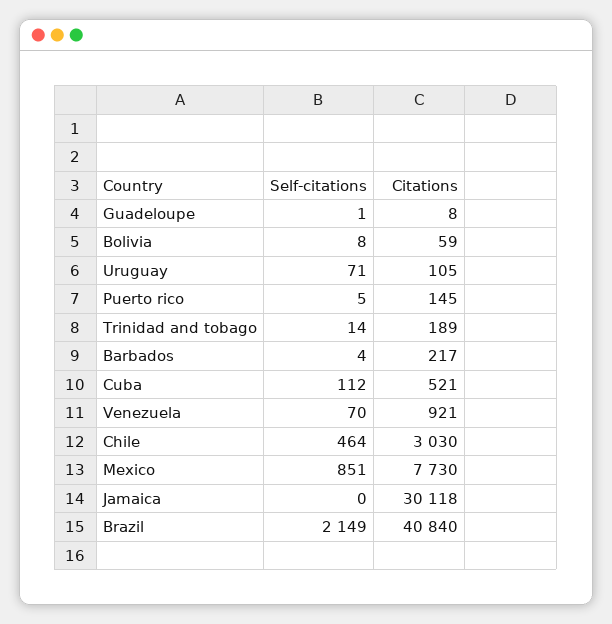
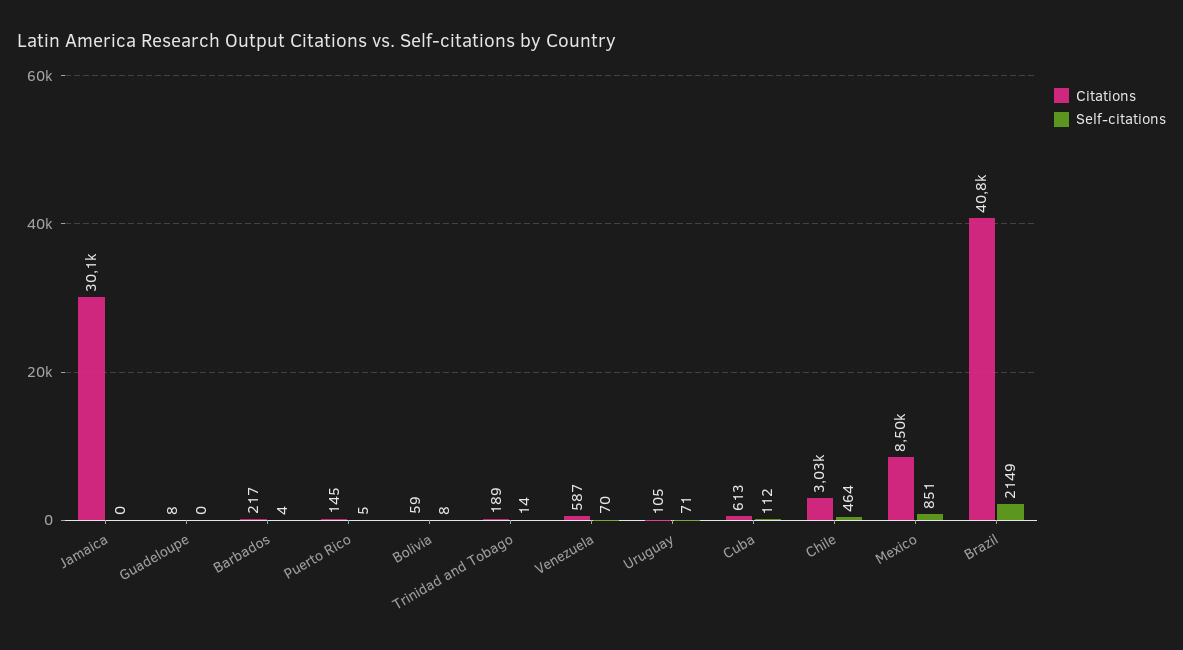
Self-citations, Guadeloupe: 1 -> 0
Citations, Cuba: 521 -> 613
Citations, Venezuela: 921 -> 587
Citations, Mexico: 7730 -> 8500

